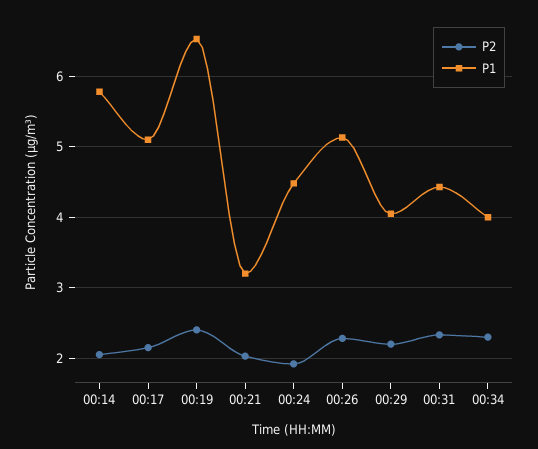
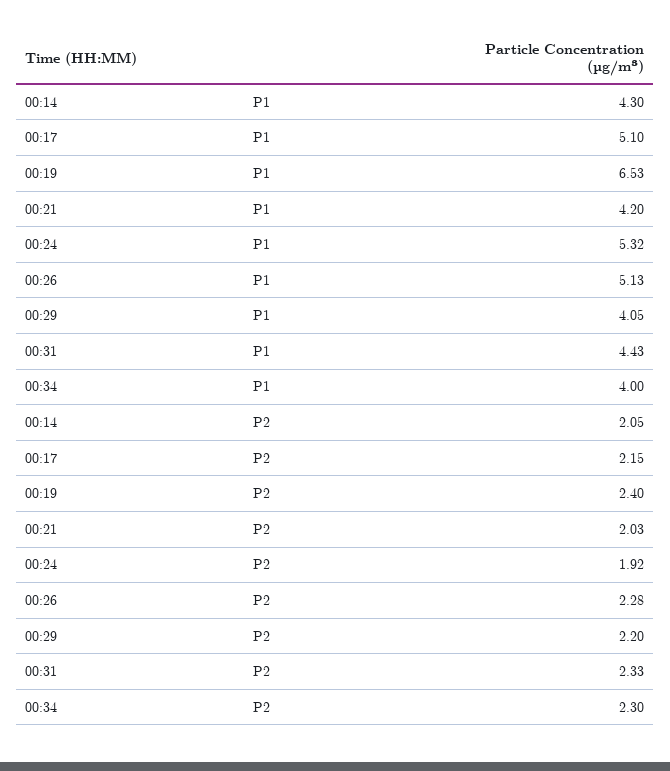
P1, 00:14: 5.8 -> 4.3
P1, 00:21: 3.2 -> 4.2
P1, 00:24: 4.5 -> 5.32

